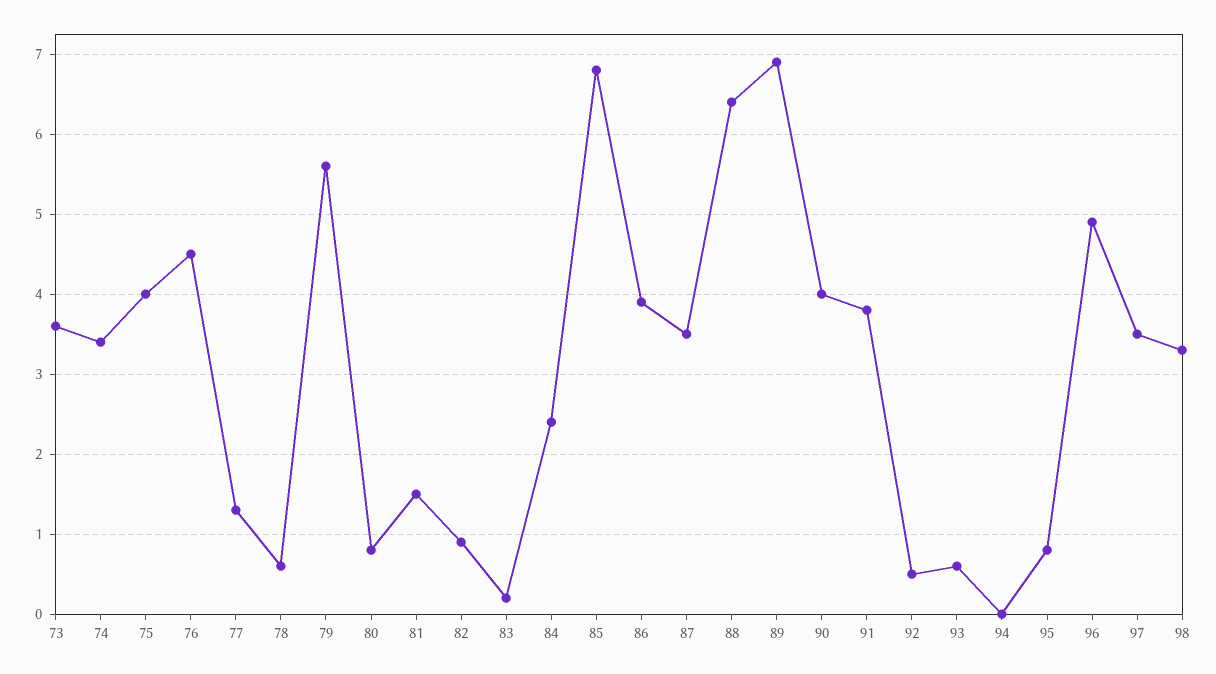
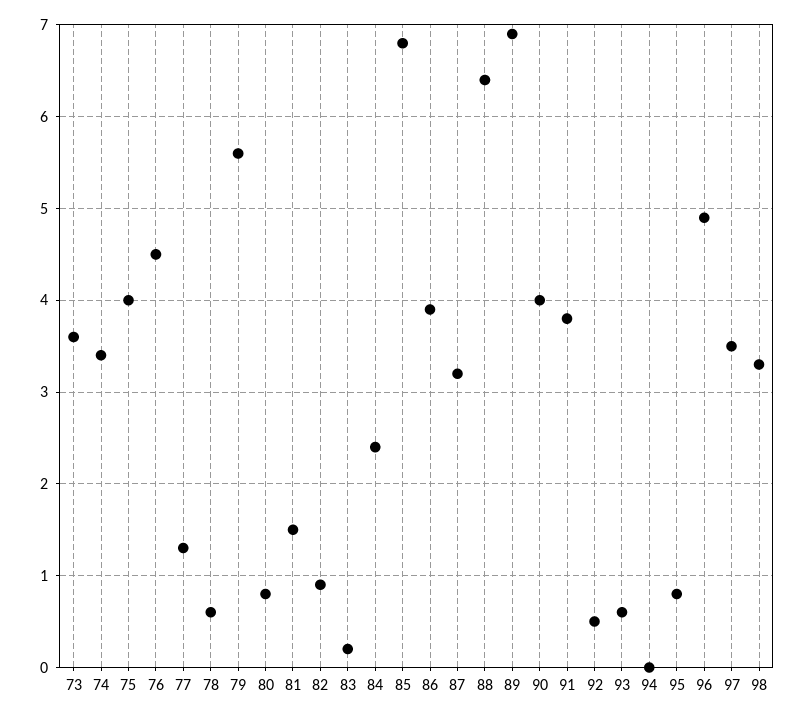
87: 3.5 -> 3.2

